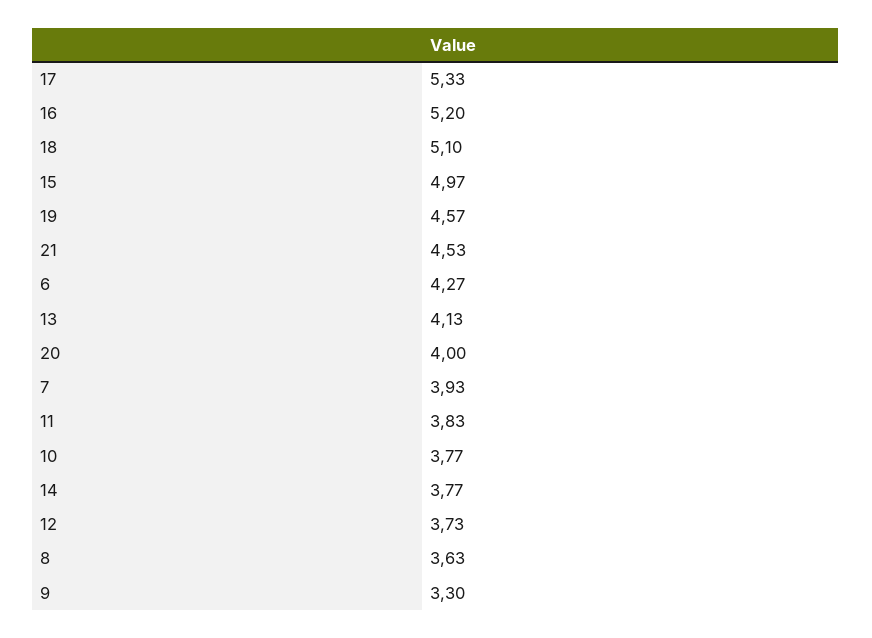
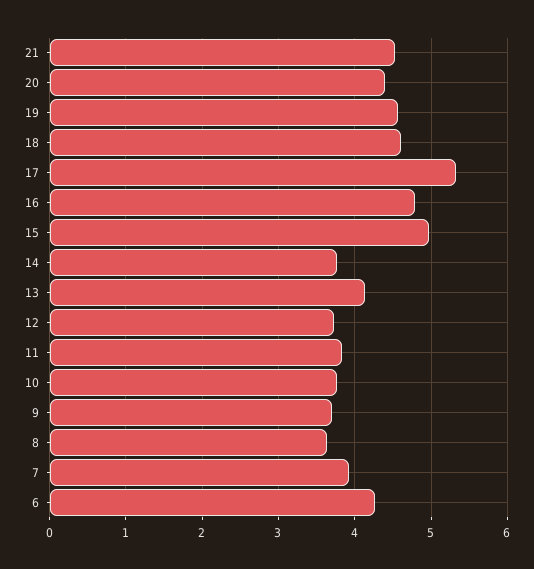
16: 5.2 -> 4.8
18: 5.1 -> 4.6
20: 4 -> 4.4
9: 3.3 -> 3.7

